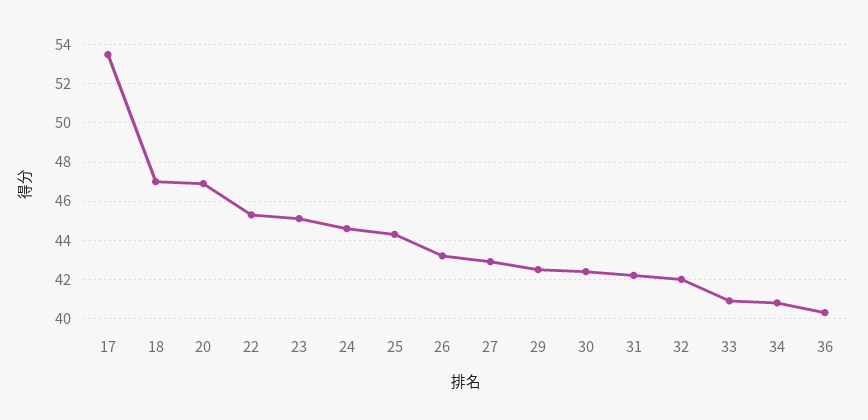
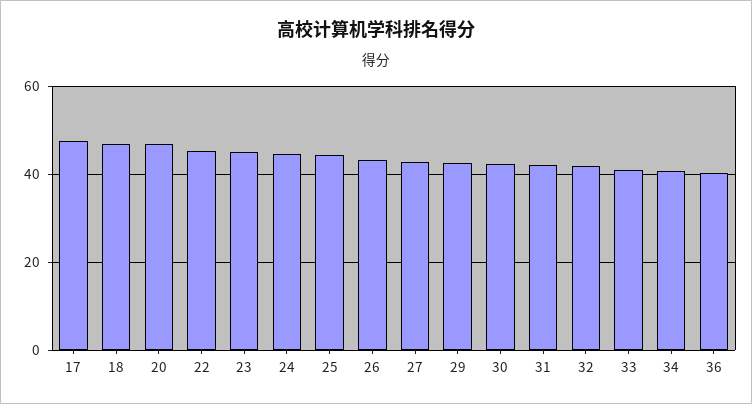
17: 53.5 -> 48

